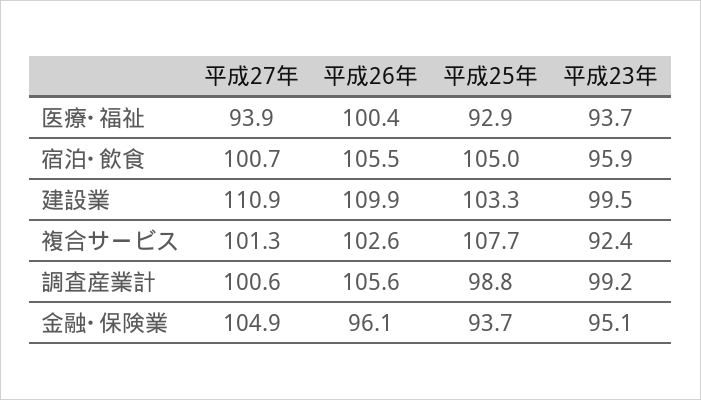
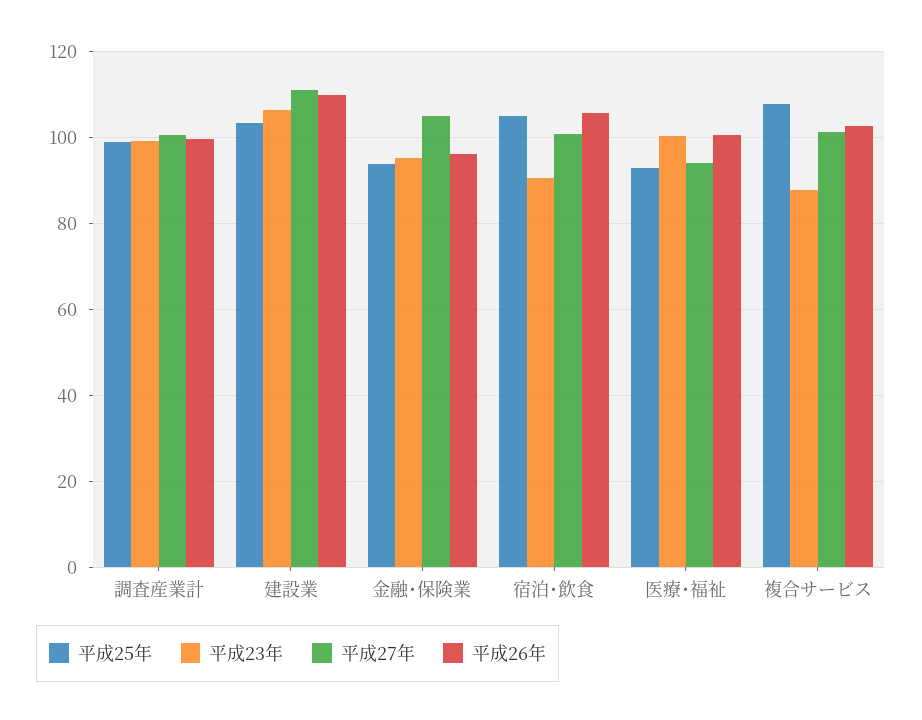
平成23年, 医療･福祉: 93.7 -> 100
平成23年, 宿泊･飲食: 95.9 -> 90
平成23年, 建設業: 99.5 -> 106
平成23年, 複合サービス: 92.4 -> 88
平成26年, 調査産業計: 105.6 -> 100

